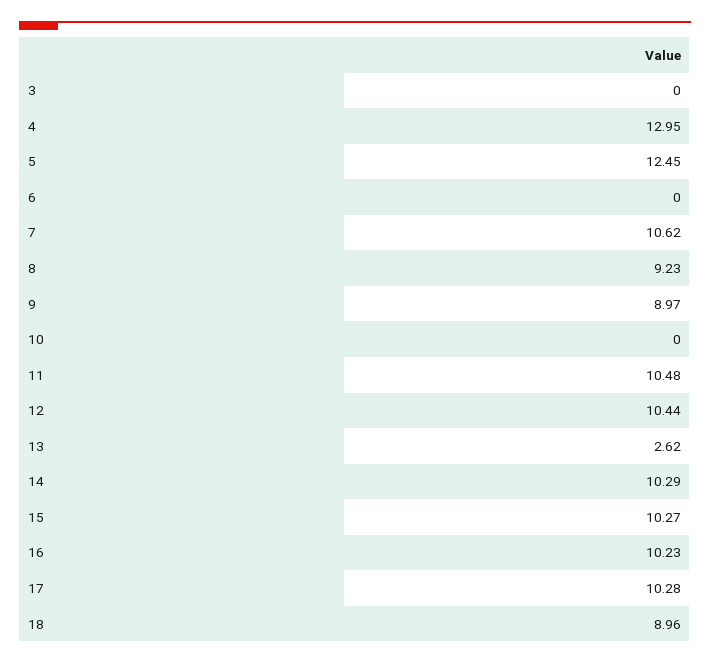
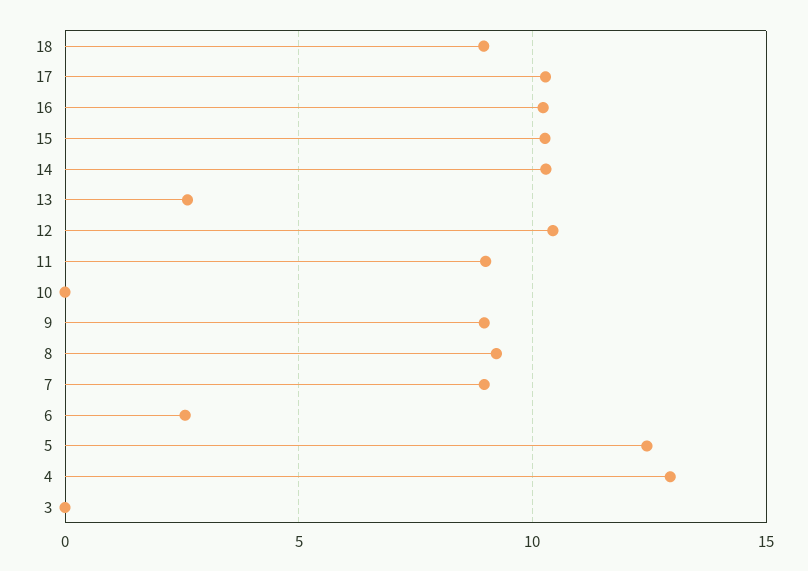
6: 0 -> 2.5
7: 10.62 -> 9
11: 10.48 -> 9

